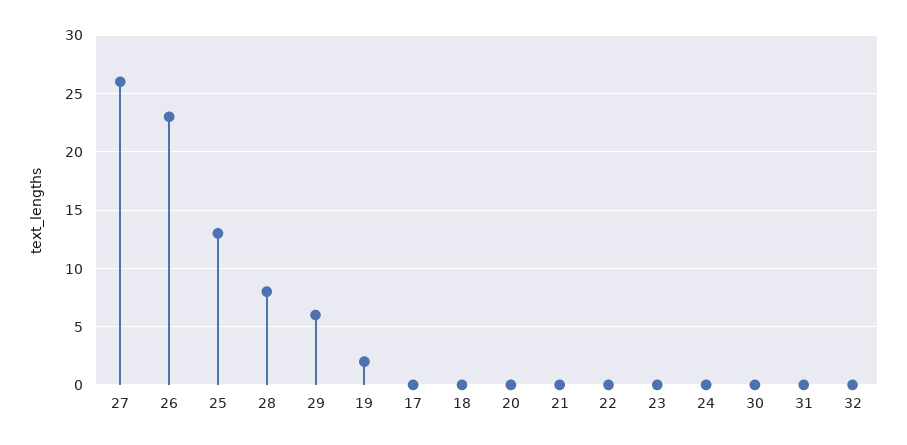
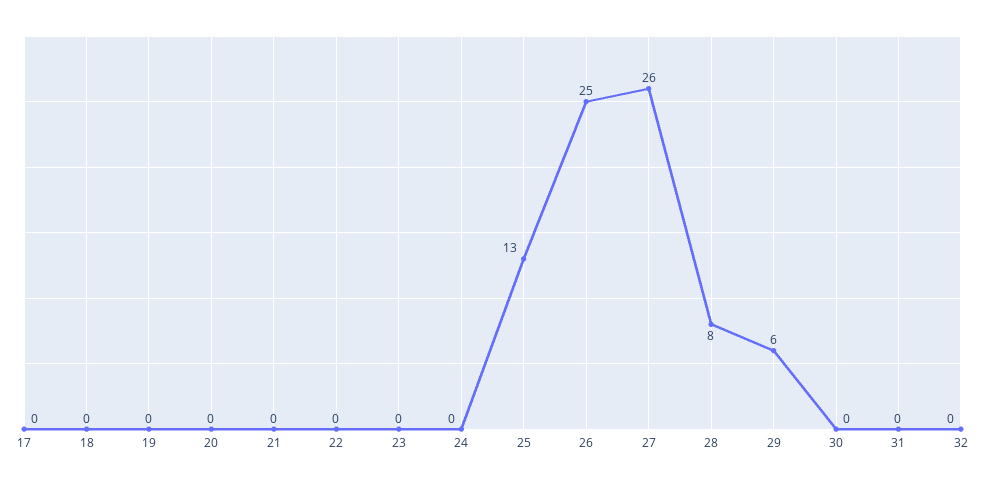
26: 23 -> 25
19: 2 -> 0

